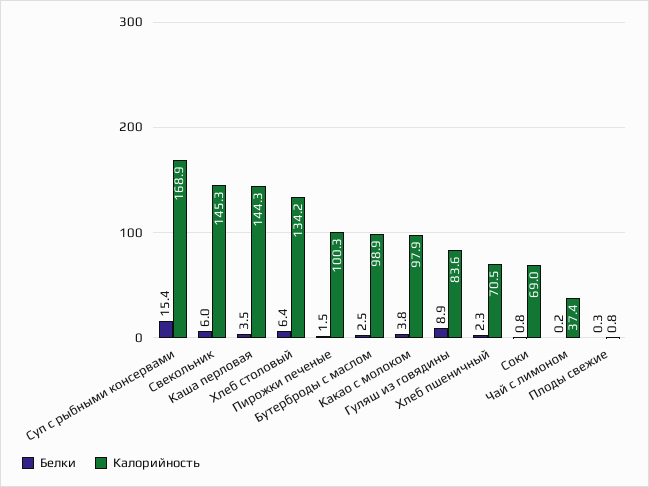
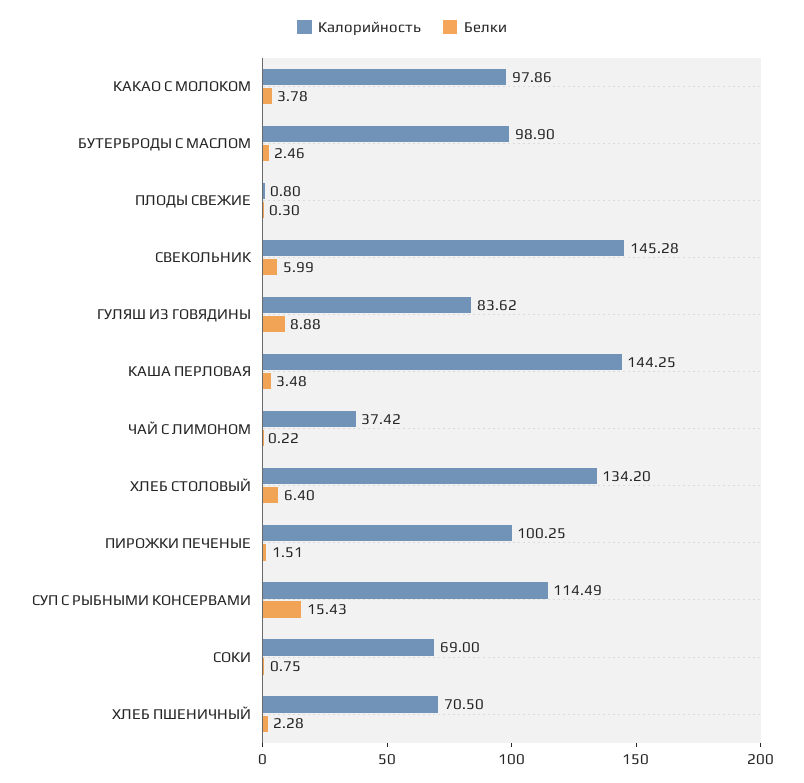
Калорийность, Суп с рыбными консервами: 168.9 -> 114.49

